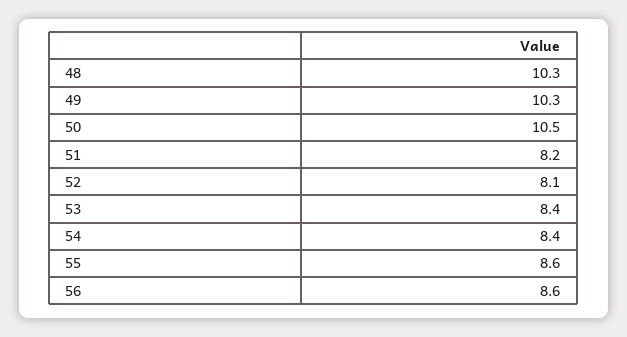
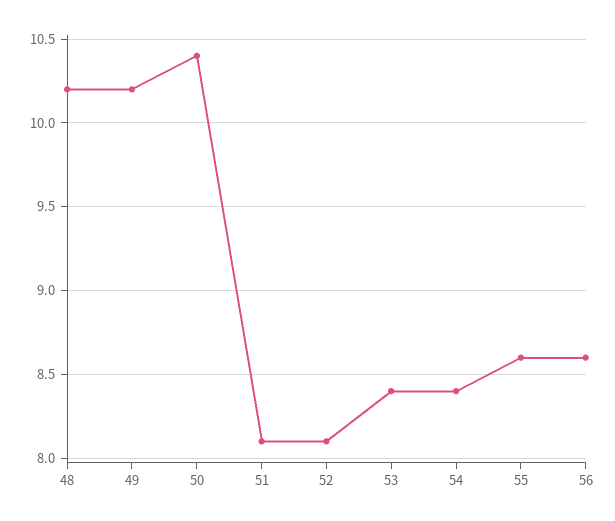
48: 10.3 -> 10.2
49: 10.3 -> 10.2
50: 10.5 -> 10.4
51: 8.2 -> 8.1

